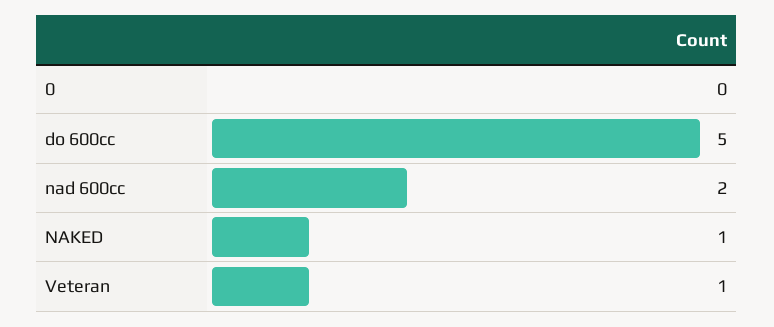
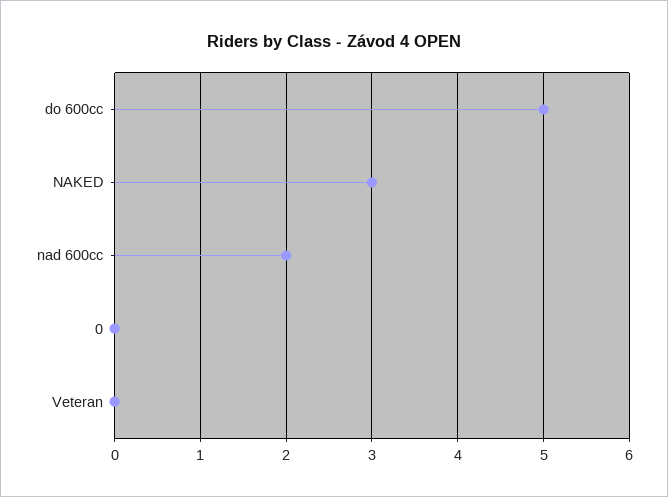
NAKED: 1 -> 3
Veteran: 1 -> 0

